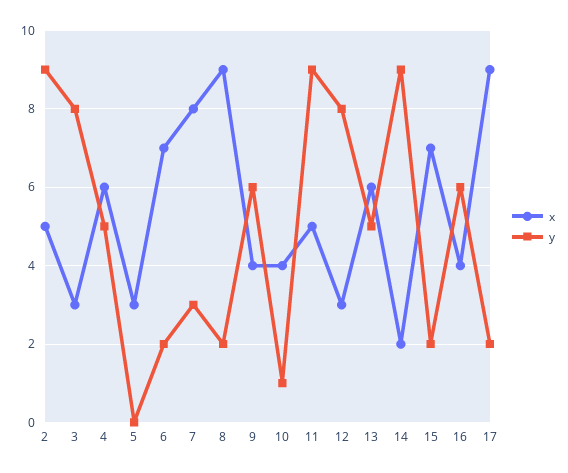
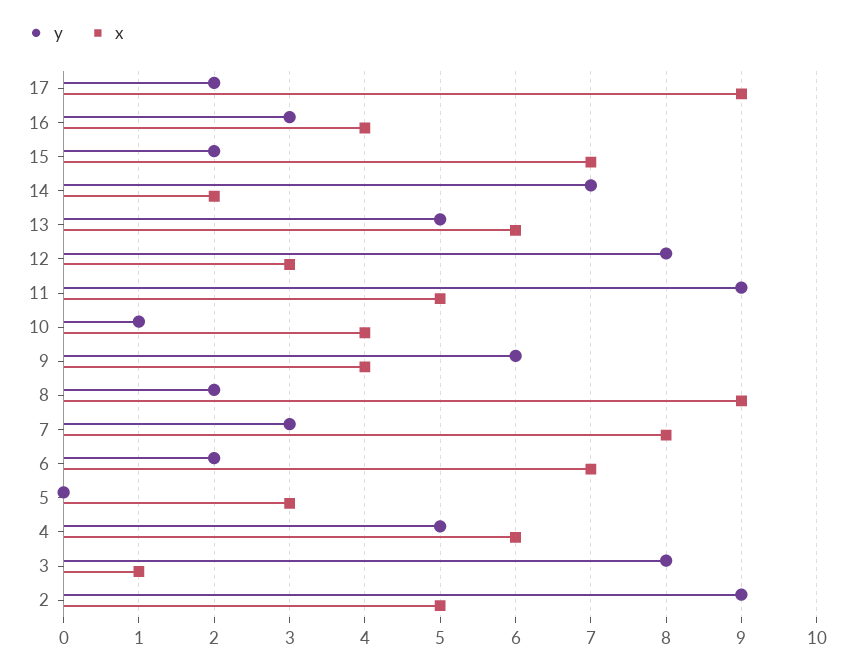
x, 3: 3 -> 1
y, 14: 9 -> 7
y, 16: 6 -> 3

